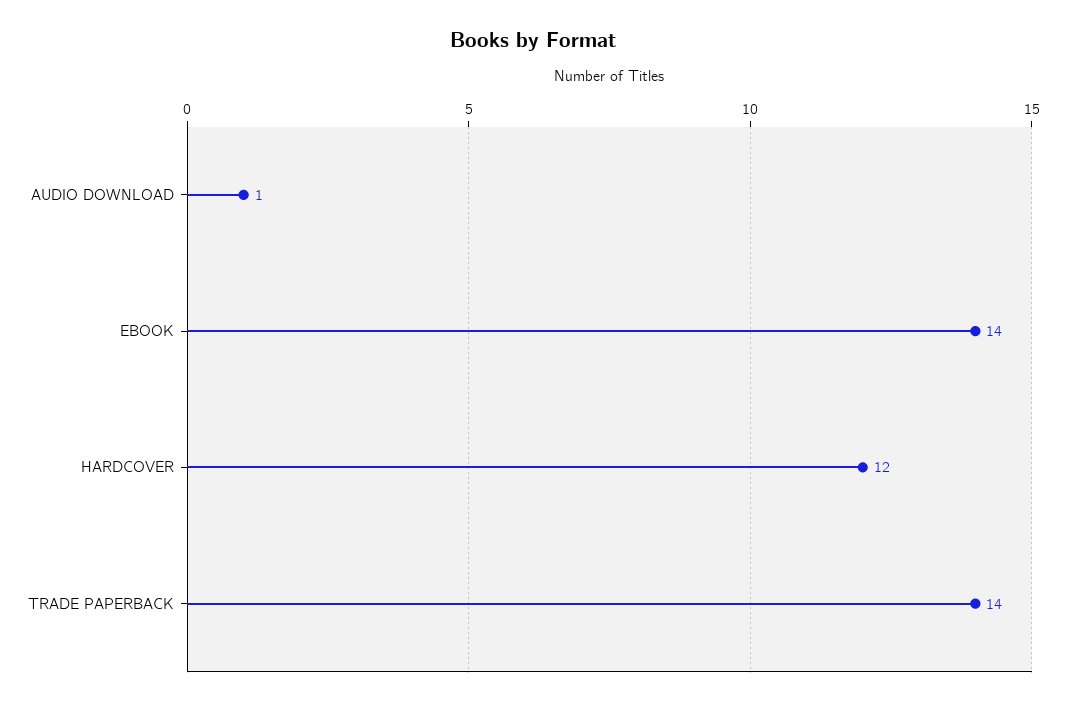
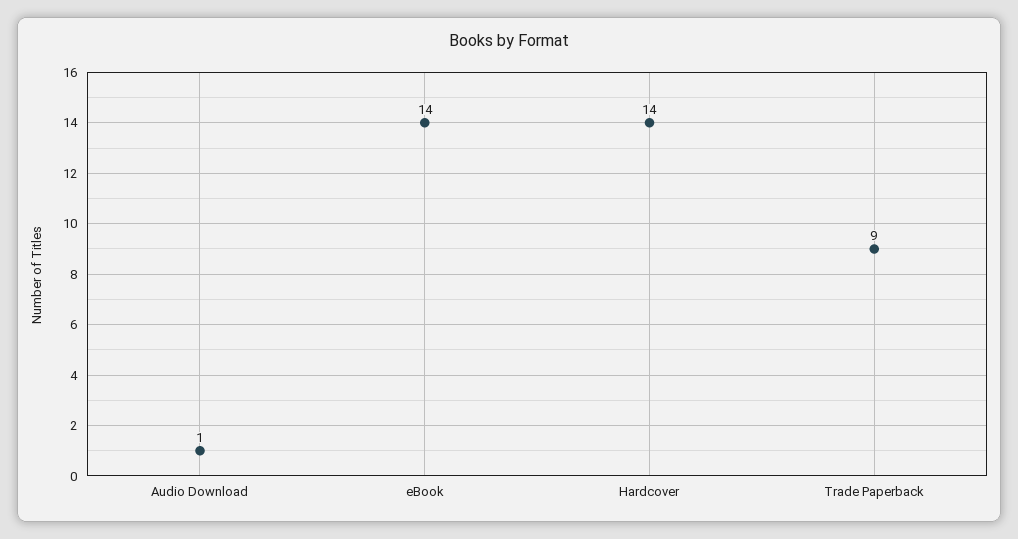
HARDCOVER: 12 -> 14
TRADE PAPERBACK: 14 -> 9

